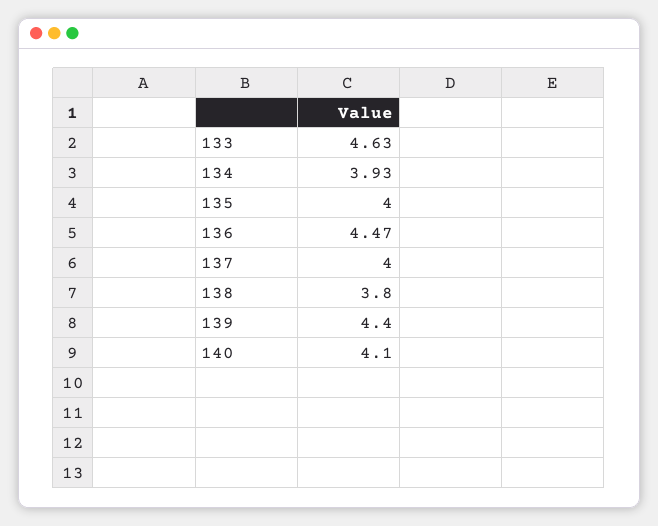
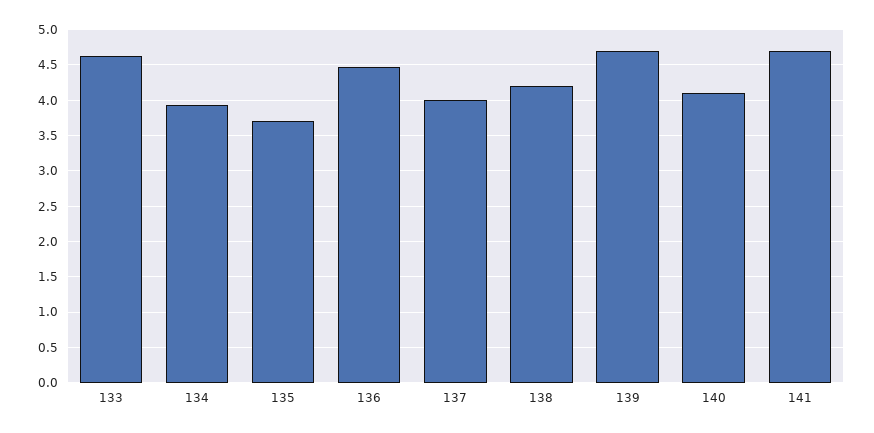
135: 4 -> 3.7
138: 3.8 -> 4.2
139: 4.4 -> 4.7
141: none -> 4.7

